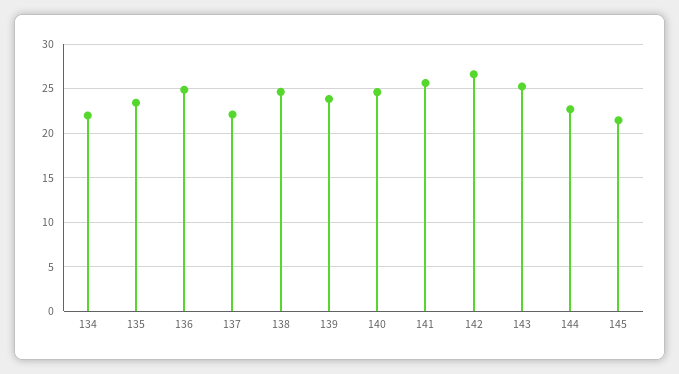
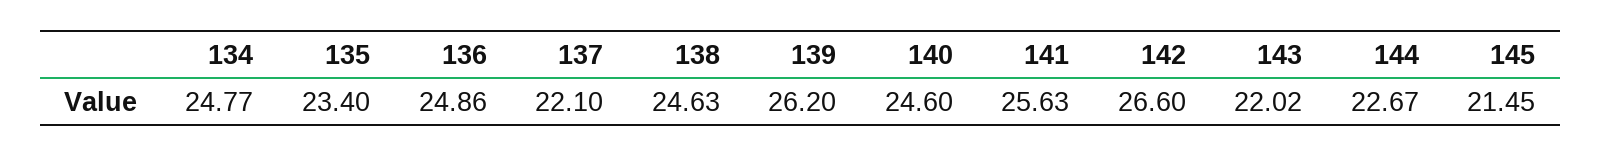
134: 22 -> 24.77
139: 24 -> 26.2
143: 25 -> 22.02

